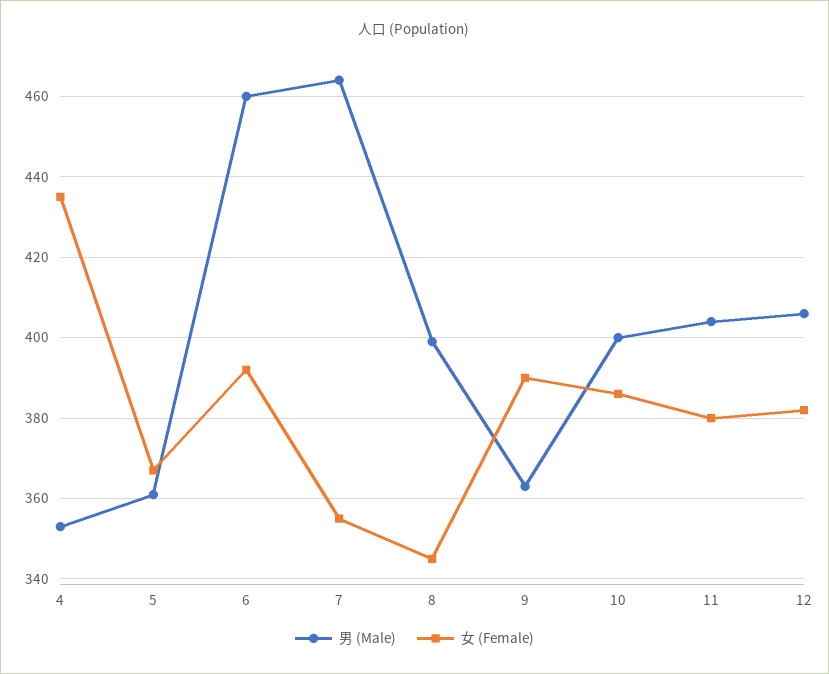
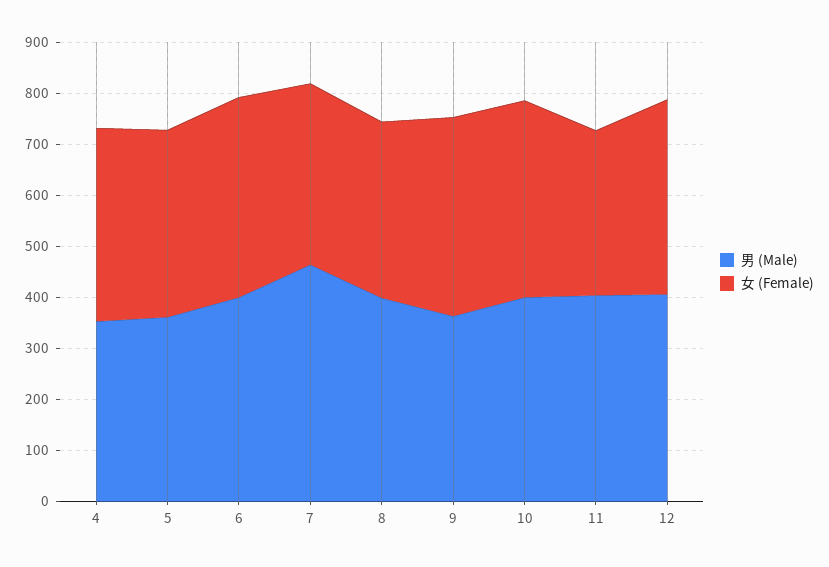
女 (Female), 4: 435 -> 380
男 (Male), 6: 460 -> 400
女 (Female), 11: 380 -> 320

